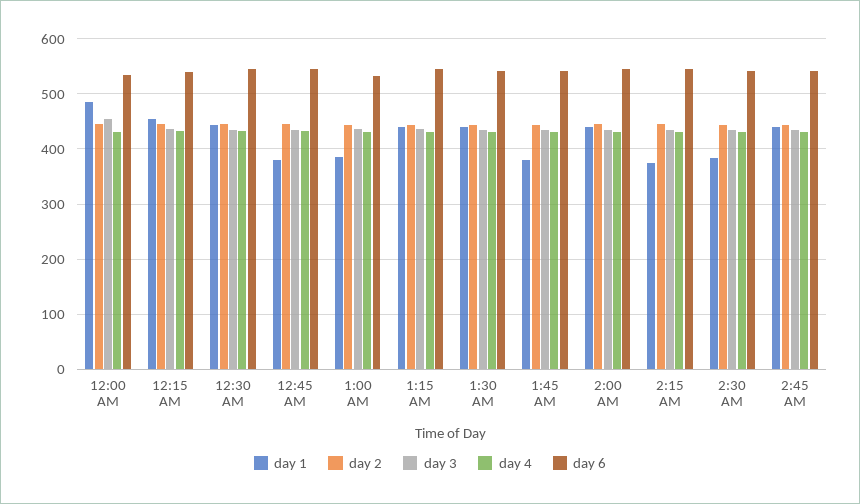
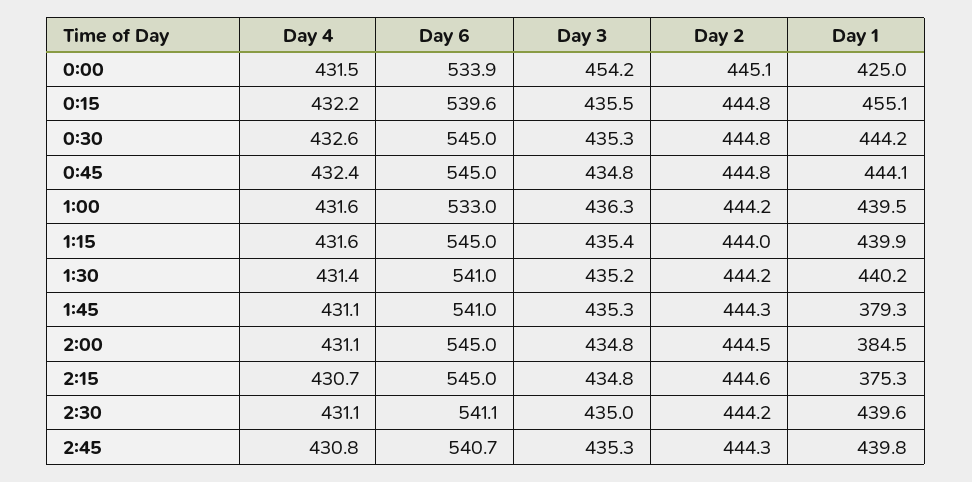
day 1, 12:00 AM: 480 -> 425
day 1, 12:45 AM: 380 -> 444.1
day 1, 1:00 AM: 380 -> 439.5
day 1, 2:00 AM: 440 -> 384.5
day 1, 2:30 AM: 380 -> 439.6

